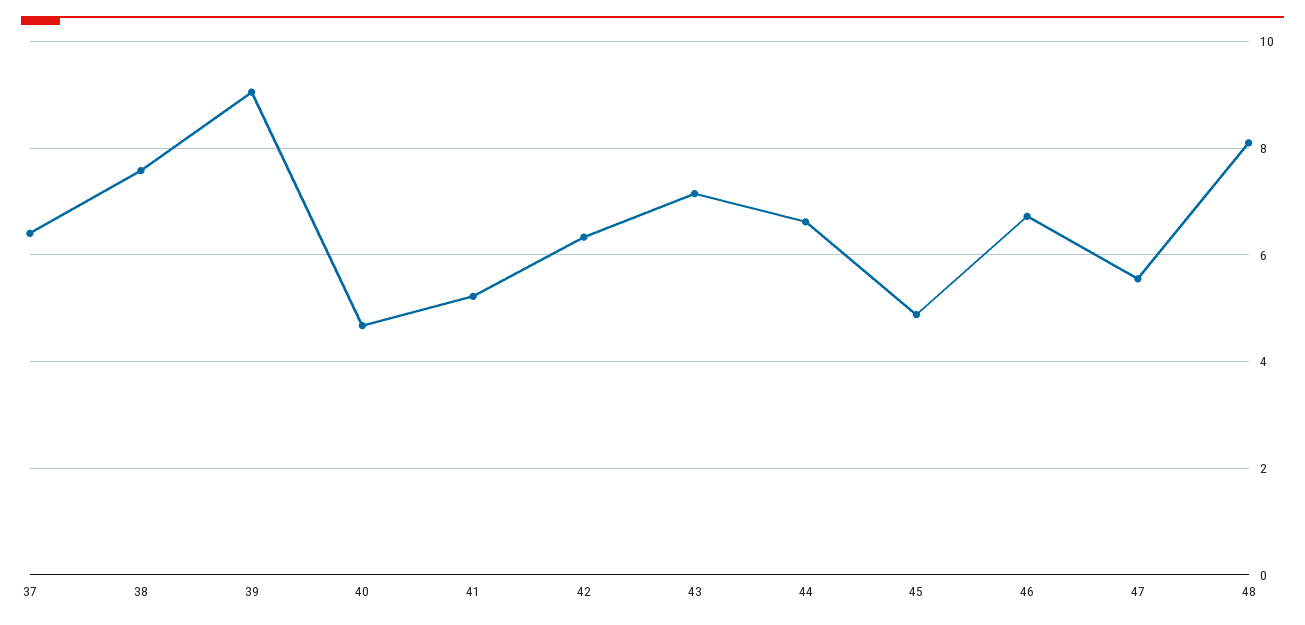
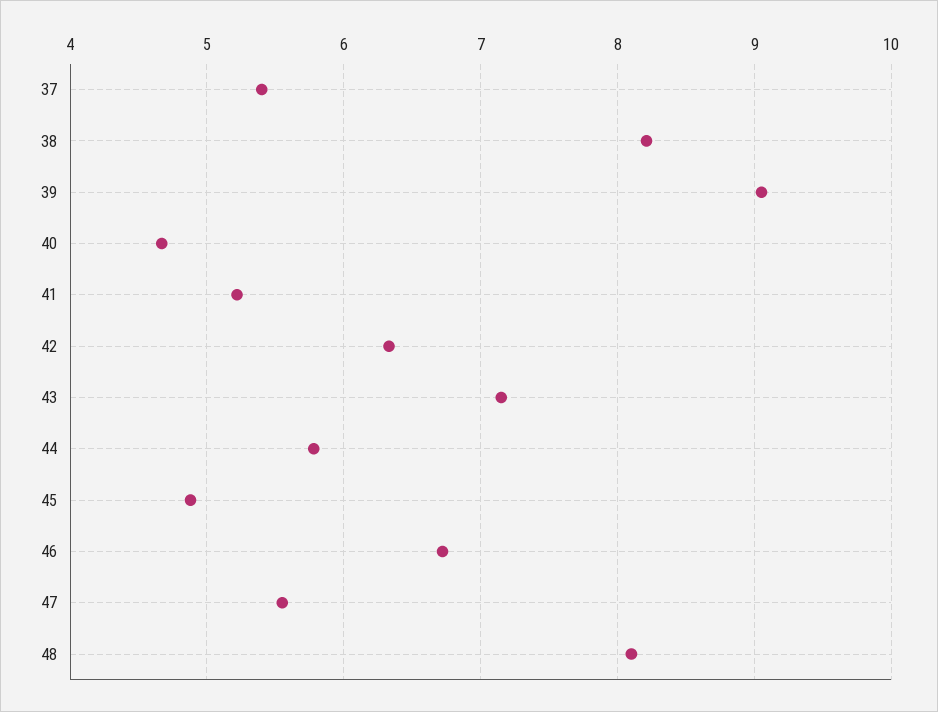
37: 6.4 -> 5.4
38: 7.6 -> 8.2
44: 6.6 -> 5.8

